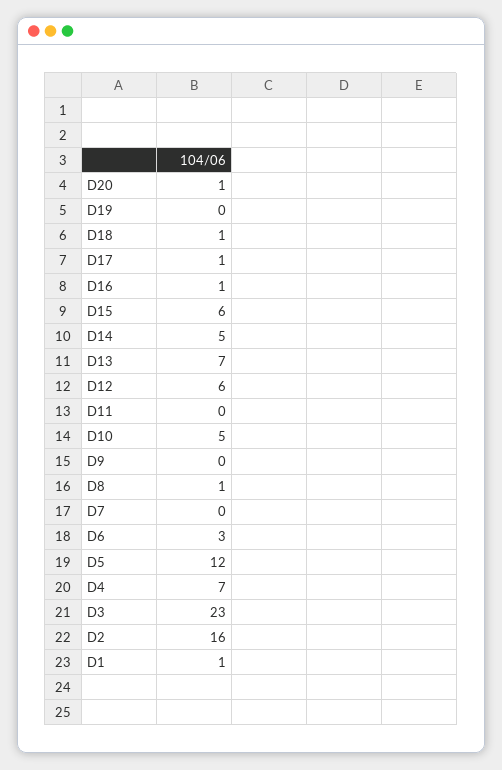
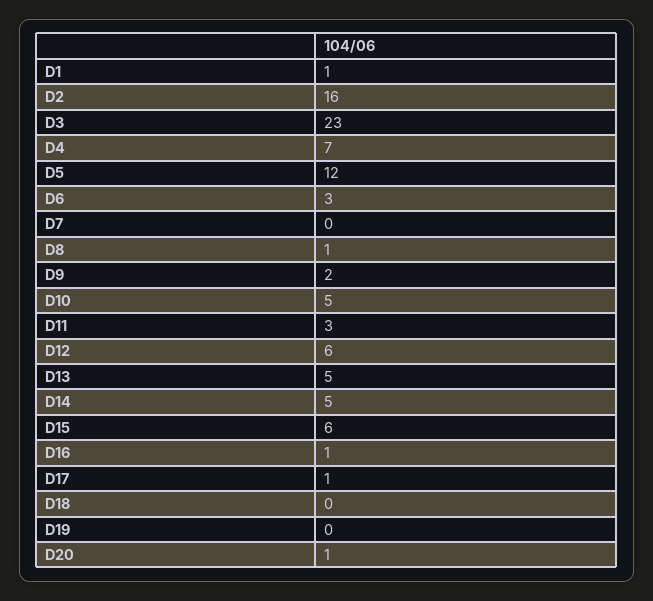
D18: 1 -> 0
D13: 7 -> 5
D11: 0 -> 3
D9: 0 -> 2

